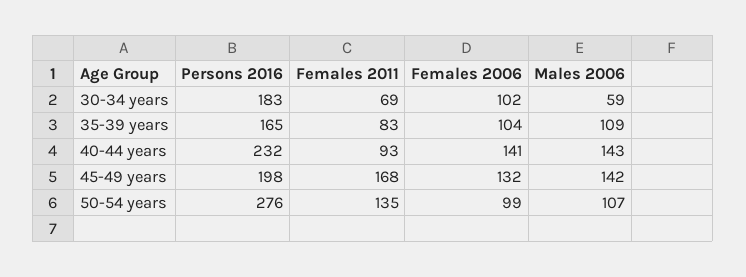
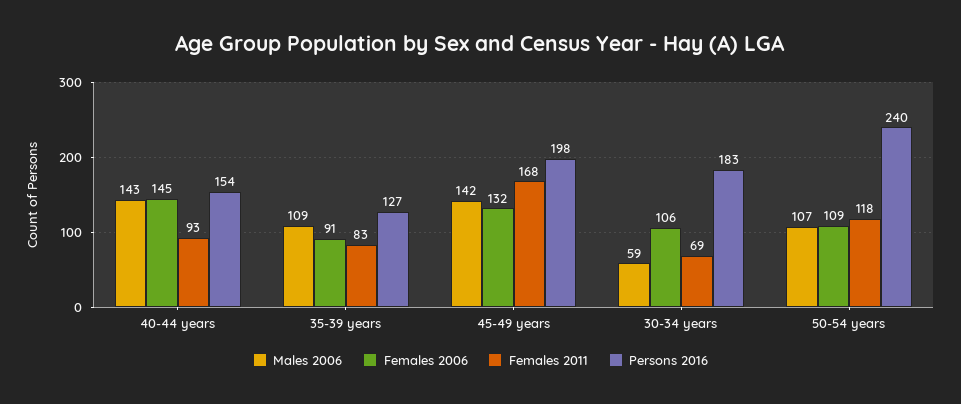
Females 2006, 30-34 years: 102 -> 106
Persons 2016, 35-39 years: 165 -> 127
Females 2006, 35-39 years: 104 -> 91
Persons 2016, 40-44 years: 232 -> 154
Females 2006, 40-44 years: 141 -> 145
Persons 2016, 50-54 years: 276 -> 240
Females 2011, 50-54 years: 135 -> 118
Females 2006, 50-54 years: 99 -> 109

